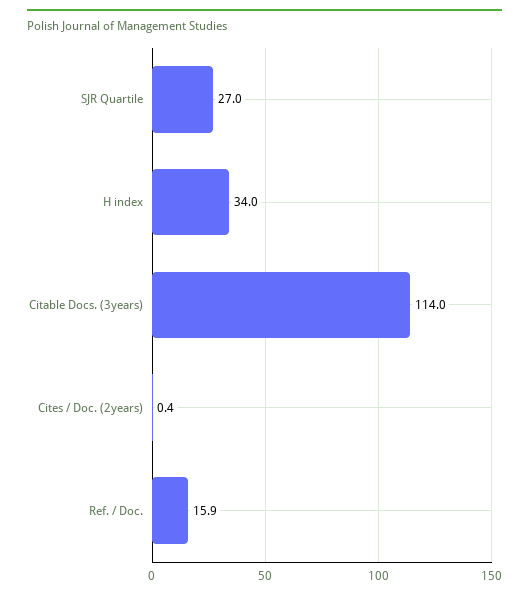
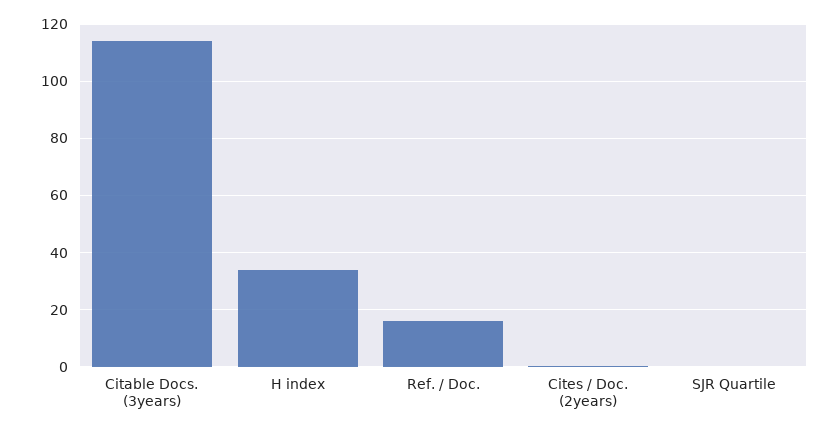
SJR Quartile: 27 -> 0

